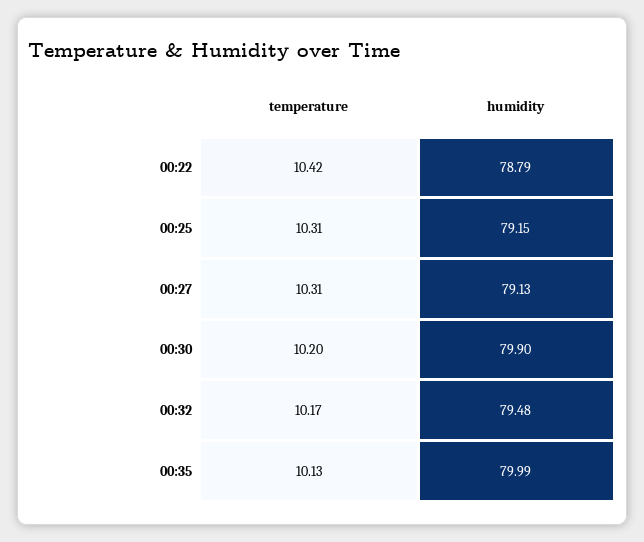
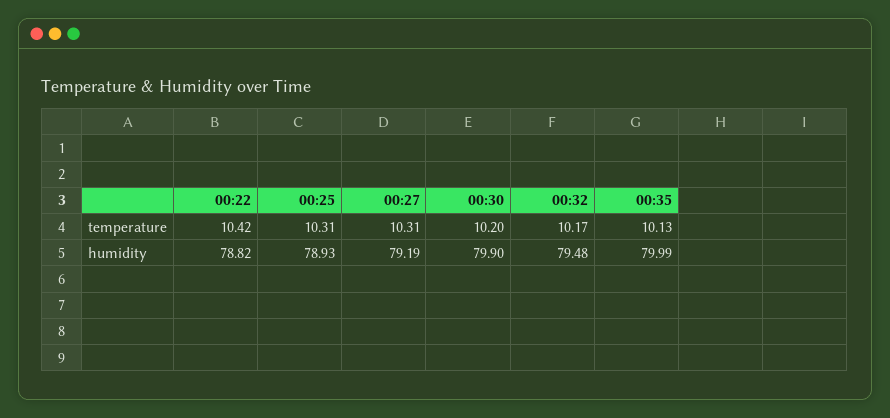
humidity, 00:22: 78.79 -> 78.82
humidity, 00:25: 79.15 -> 78.93
humidity, 00:27: 79.13 -> 79.19

